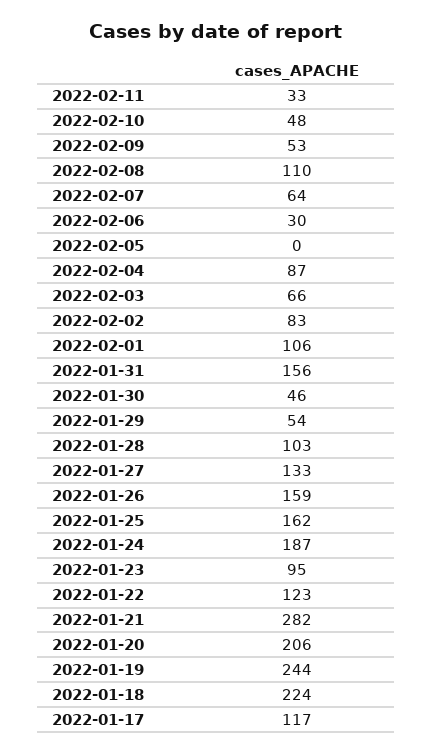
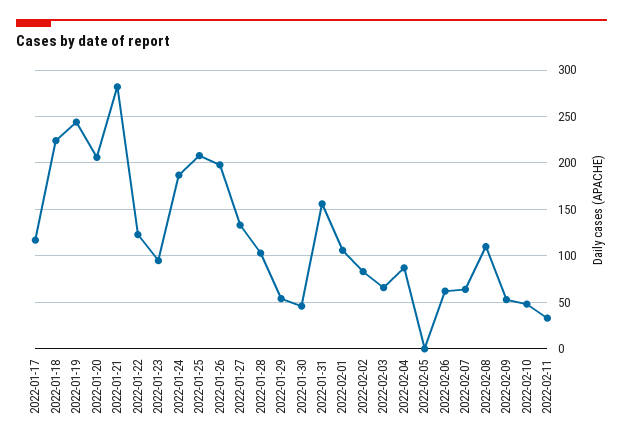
2022-02-06: 30 -> 60
2022-01-26: 159 -> 200
2022-01-25: 162 -> 210

